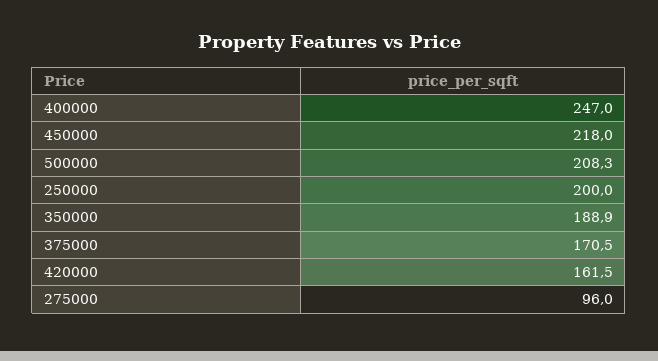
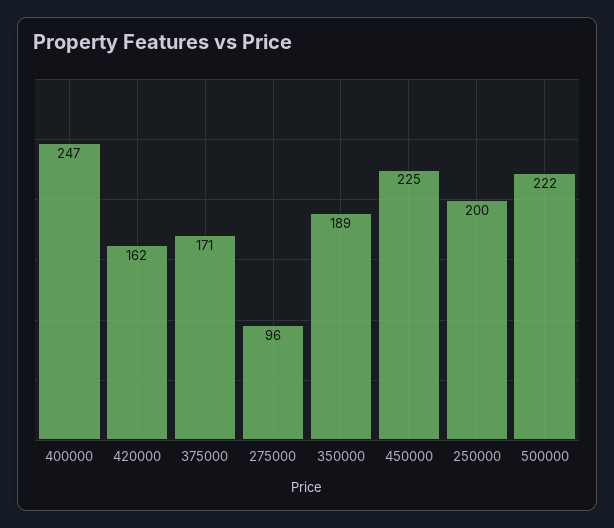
450000: 218 -> 225
500000: 208.3 -> 222

